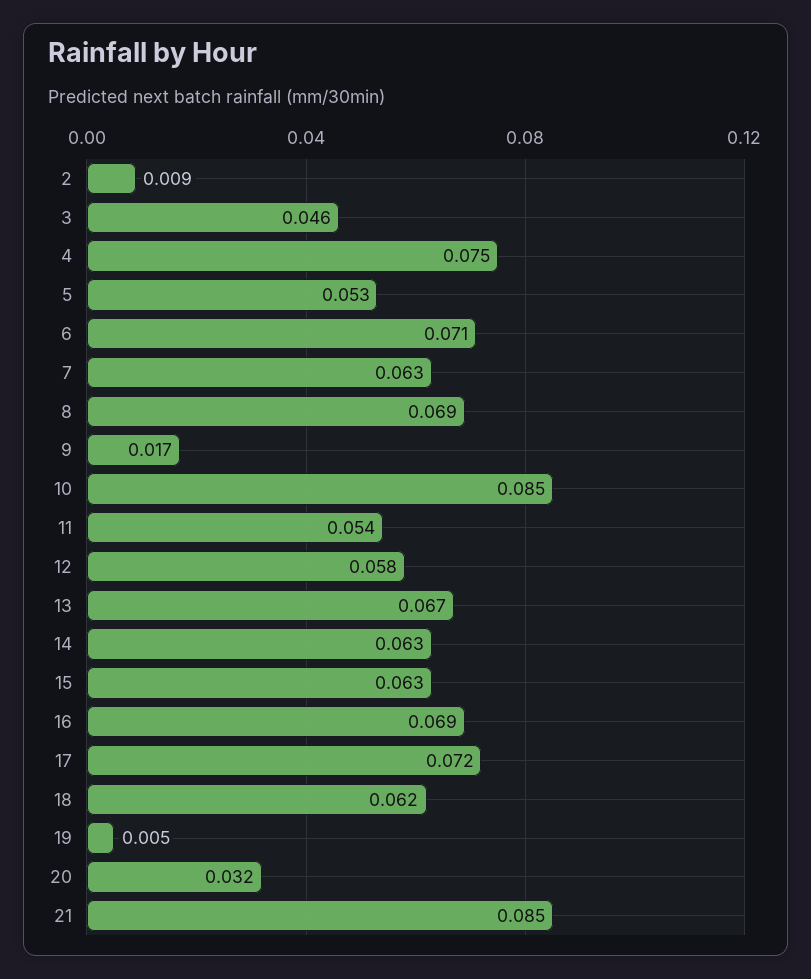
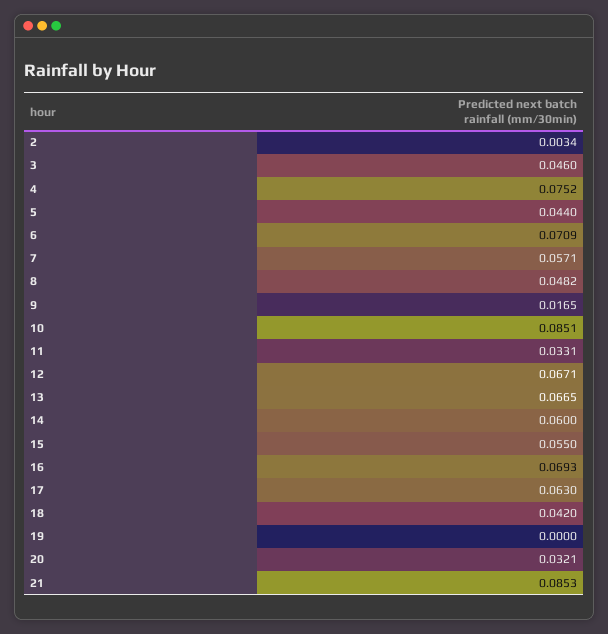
2: 0.009 -> 0.0034
5: 0.053 -> 0.044
7: 0.063 -> 0.0571
8: 0.069 -> 0.0482
11: 0.054 -> 0.0331
12: 0.058 -> 0.0671
14: 0.063 -> 0.06
15: 0.063 -> 0.055
17: 0.072 -> 0.063
18: 0.062 -> 0.042
19: 0.005 -> 0

